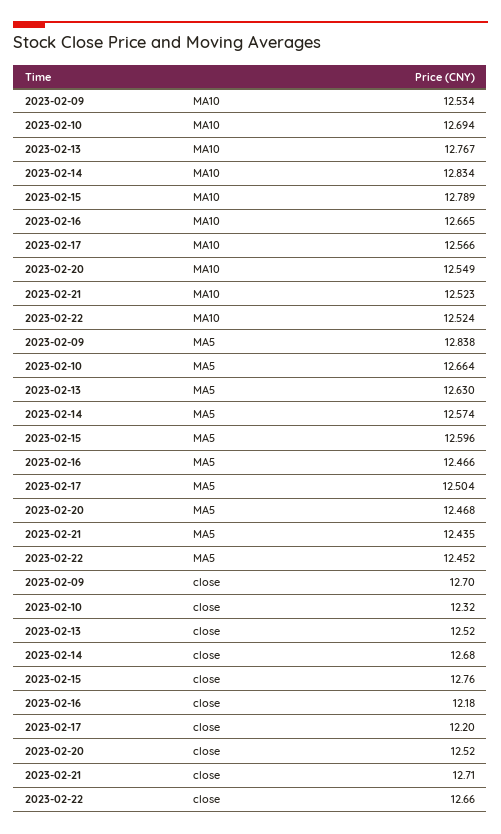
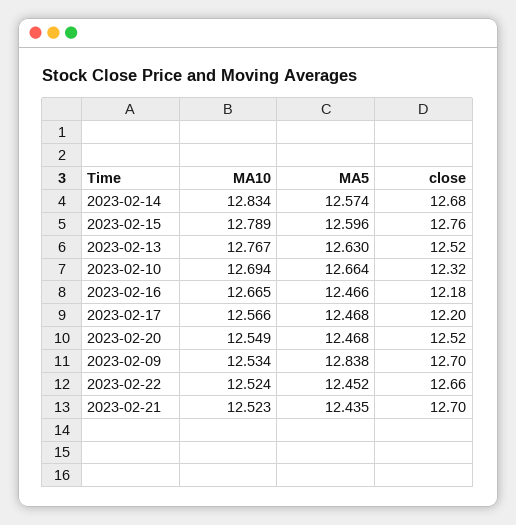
2023-02-17, MA5: 12.504 -> 12.468
2023-02-21, close: 12.71 -> 12.7

